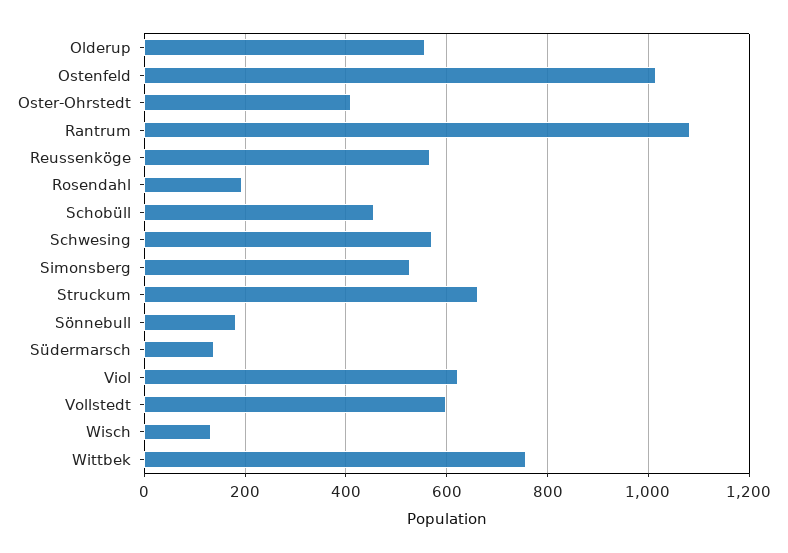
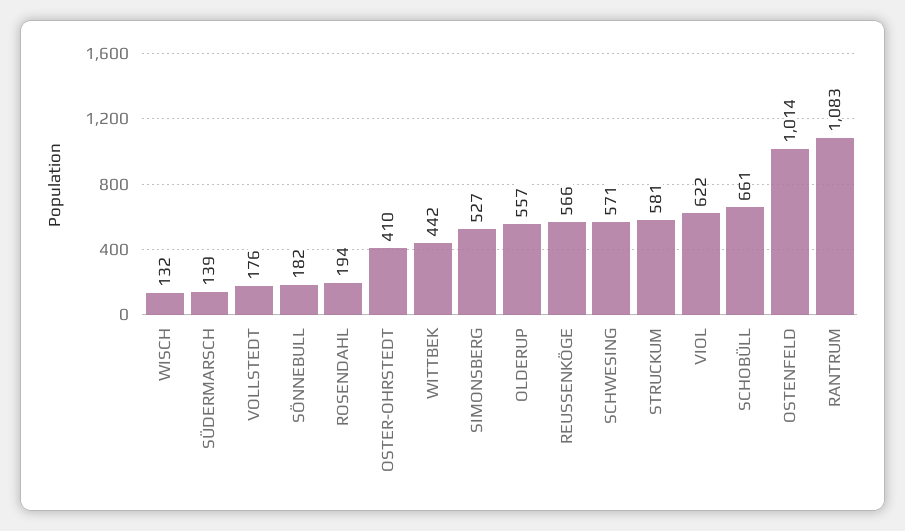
Schobüll: 460 -> 661
Struckum: 660 -> 581
Vollstedt: 600 -> 176
Wittbek: 760 -> 442

